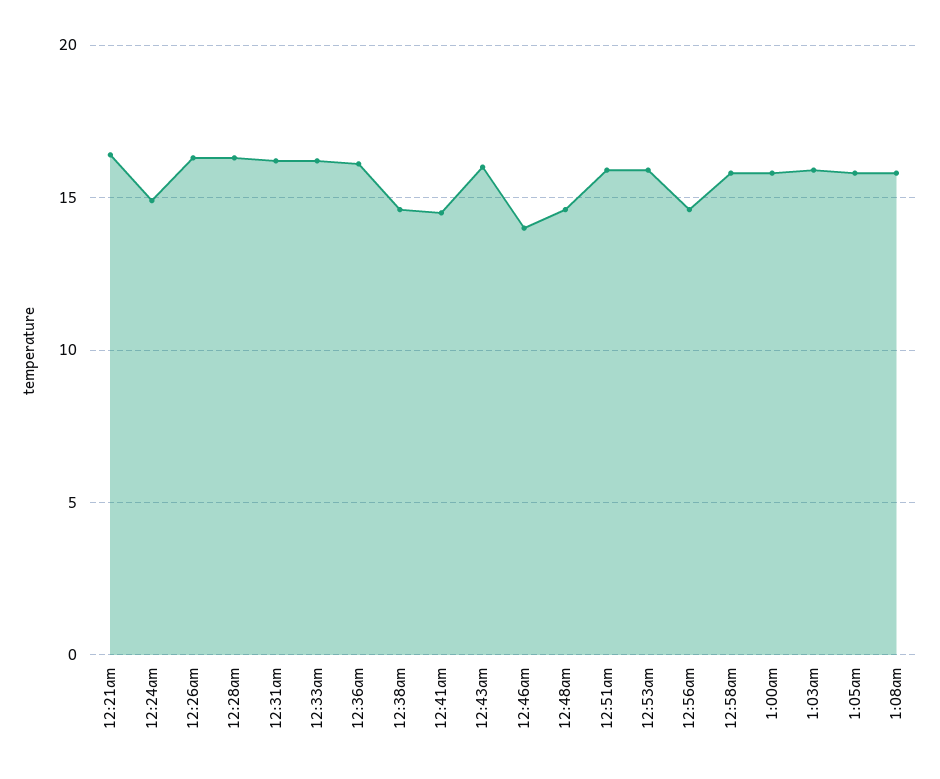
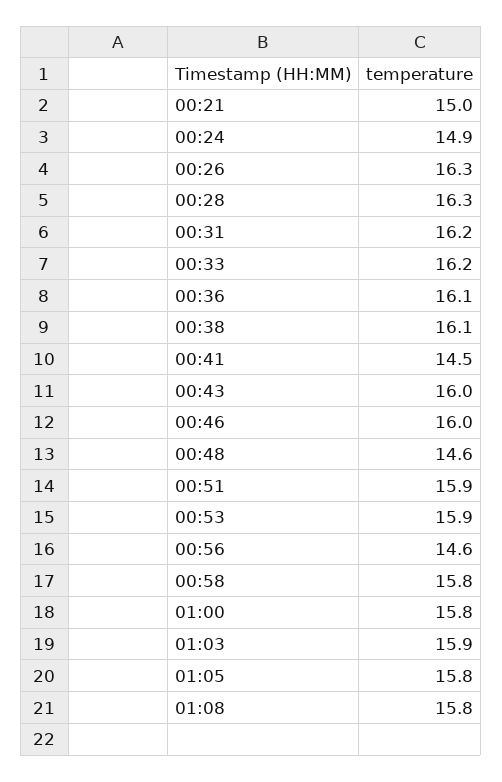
12:21am: 16.5 -> 15
12:38am: 14.5 -> 16.1
12:46am: 14 -> 16

